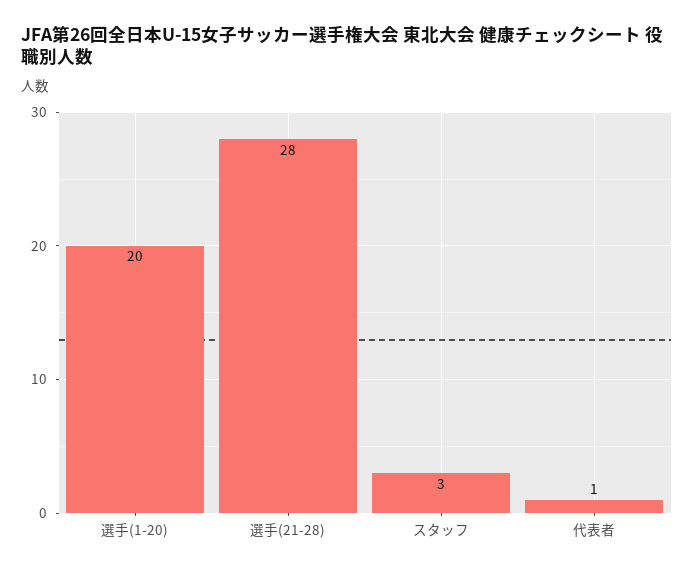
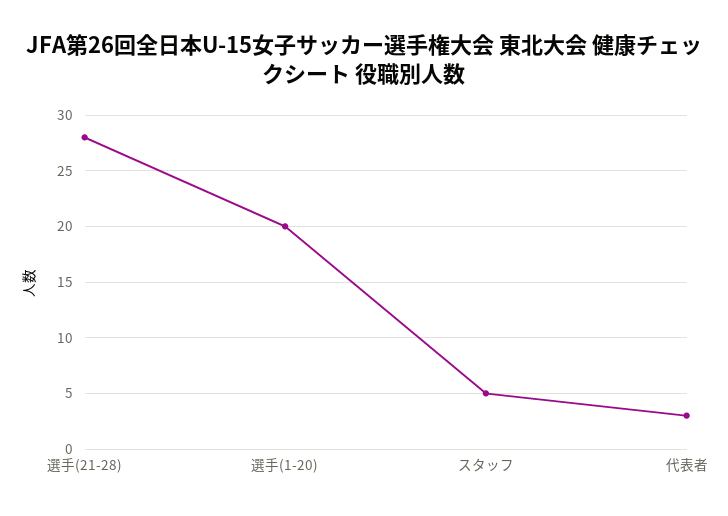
スタッフ: 3 -> 5
代表者: 1 -> 3

